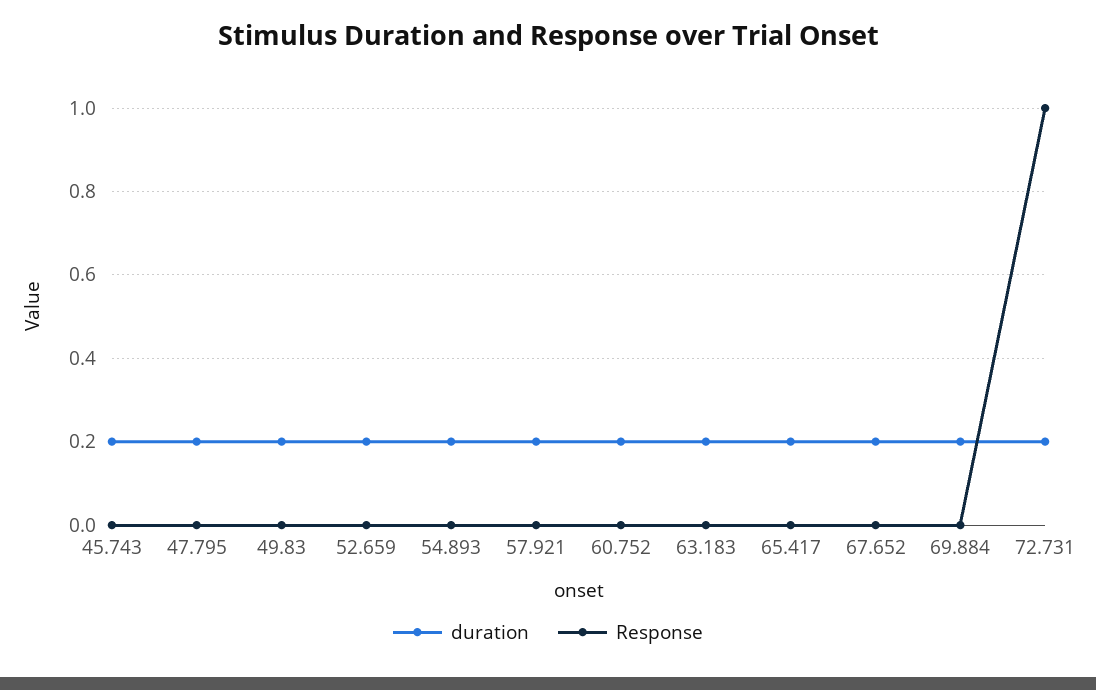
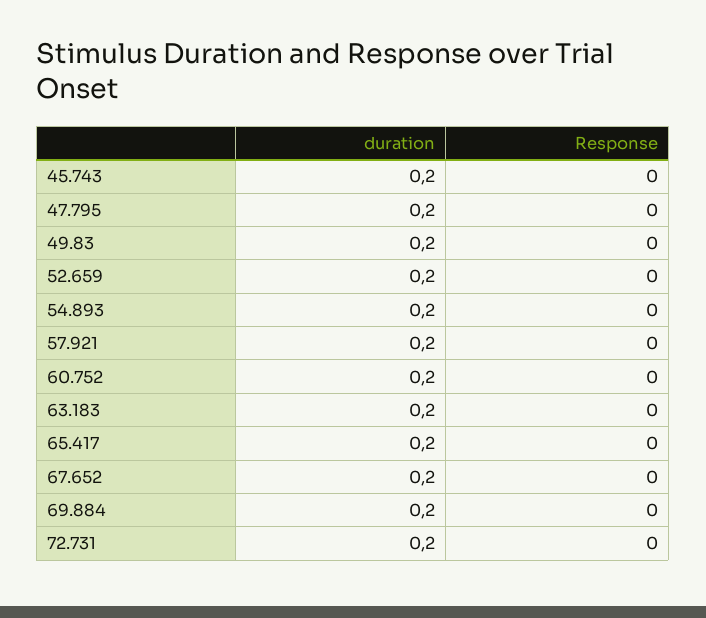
Response, 72.731: 1 -> 0

